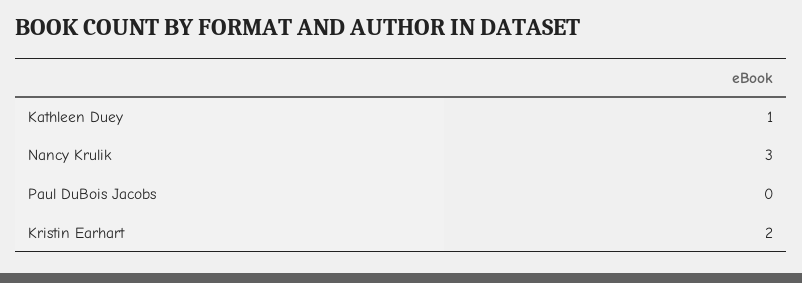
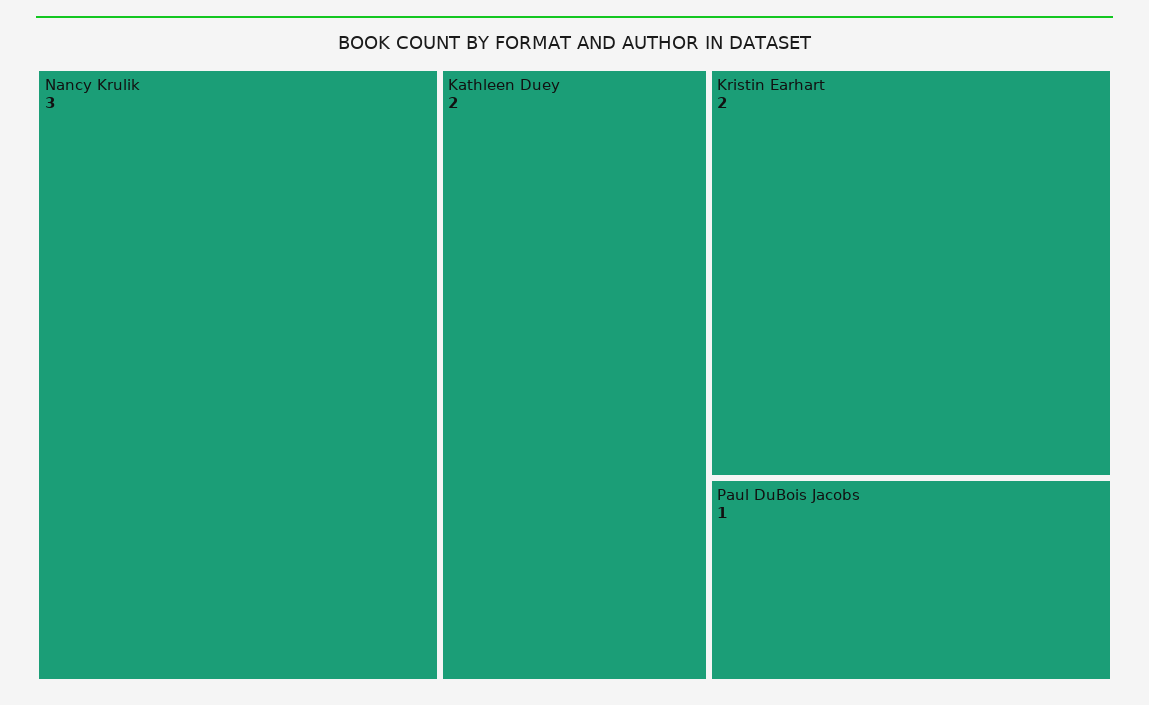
Kathleen Duey: 1 -> 2
Paul DuBois Jacobs: 0 -> 1

